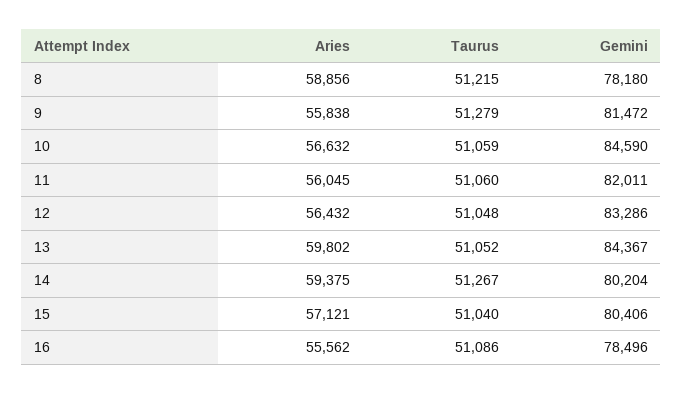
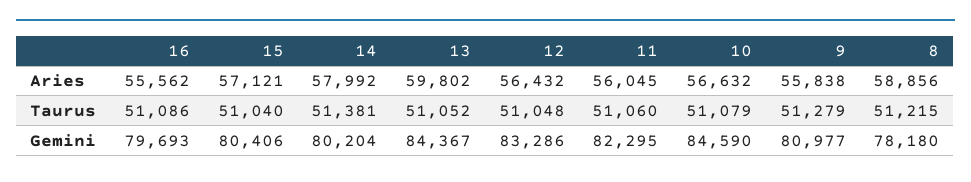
Gemini, 9: 81472 -> 80977
Taurus, 10: 51059 -> 51079
Gemini, 11: 82011 -> 82295
Aries, 14: 59375 -> 57992
Taurus, 14: 51267 -> 51381
Gemini, 16: 78496 -> 79693

